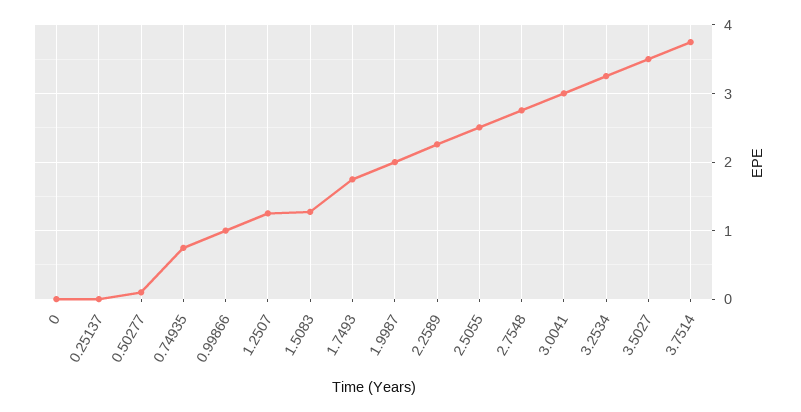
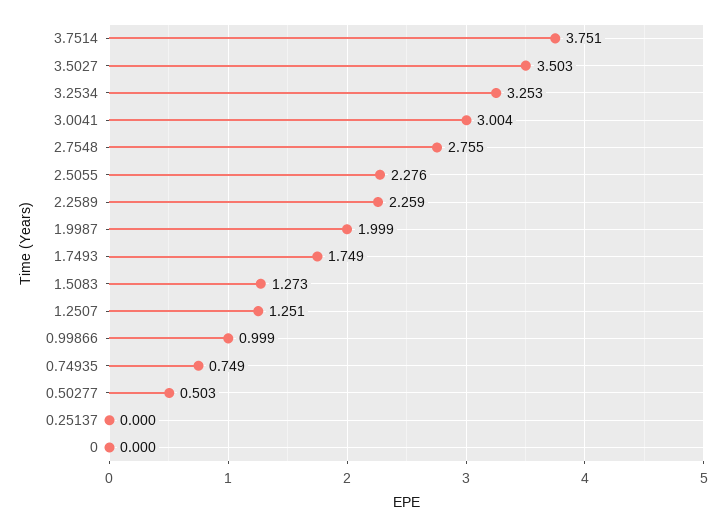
0.50277: 0.1 -> 0.503
2.5055: 2.5 -> 2.276

